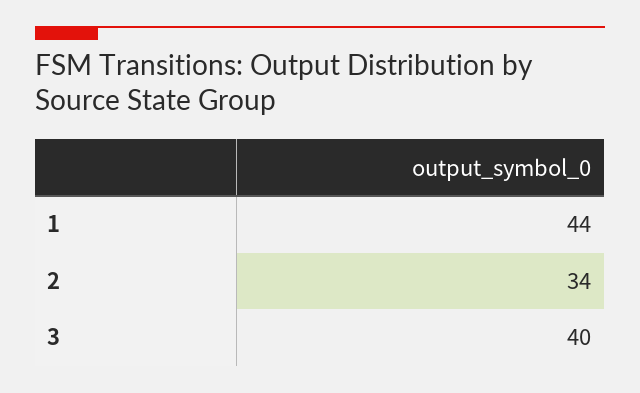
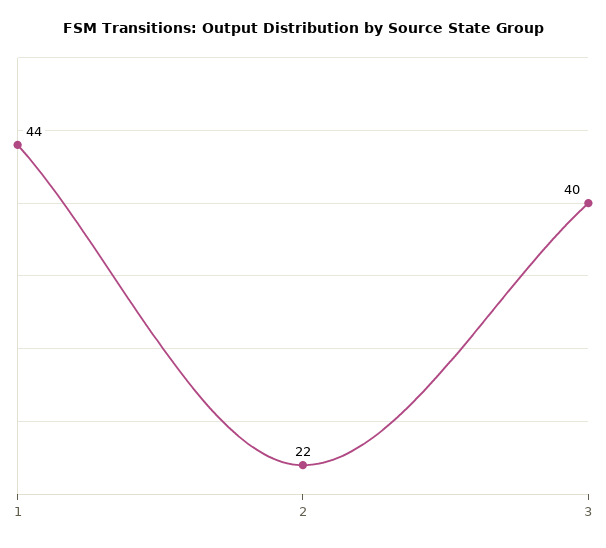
2: 34 -> 22

